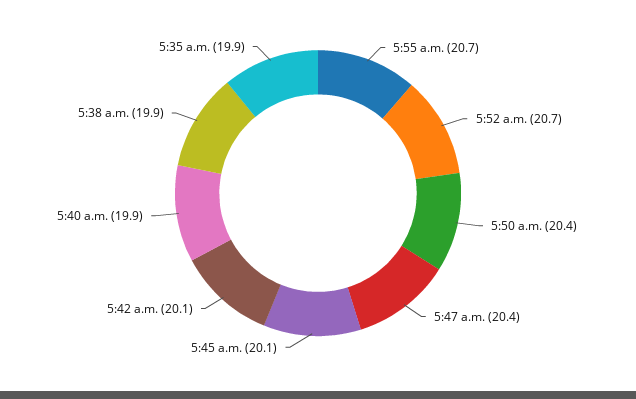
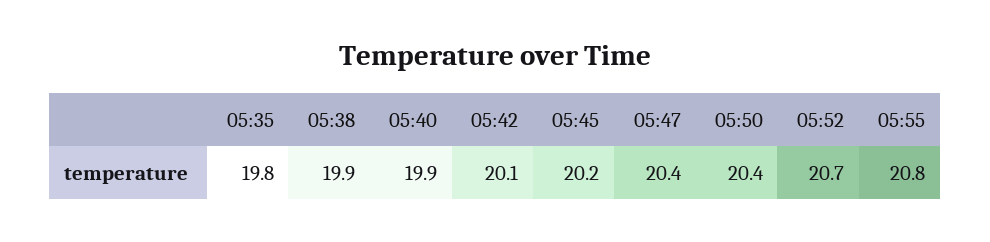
5:55 a.m.: 20.7 -> 20.8
5:45 a.m.: 20.1 -> 20.2
5:35 a.m.: 19.9 -> 19.8

